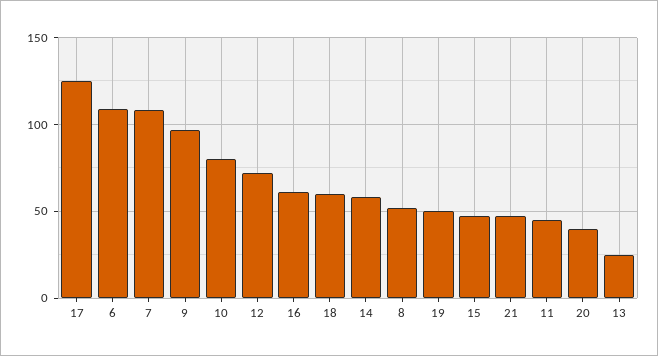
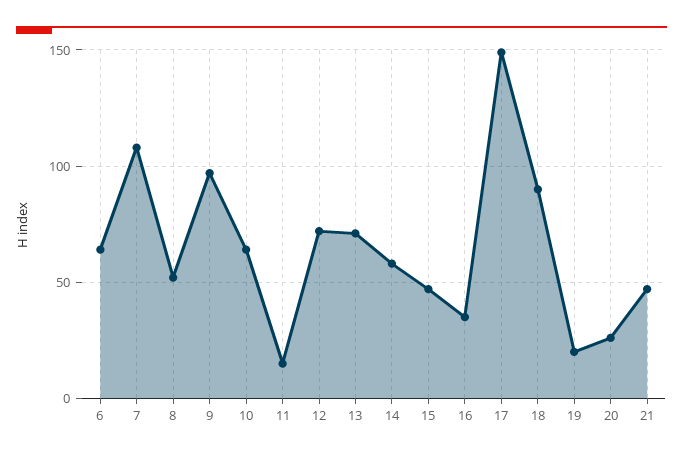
17: 125 -> 150
6: 110 -> 65
10: 80 -> 65
16: 60 -> 35
18: 60 -> 90
19: 50 -> 20
11: 45 -> 15
20: 40 -> 25
13: 25 -> 70

